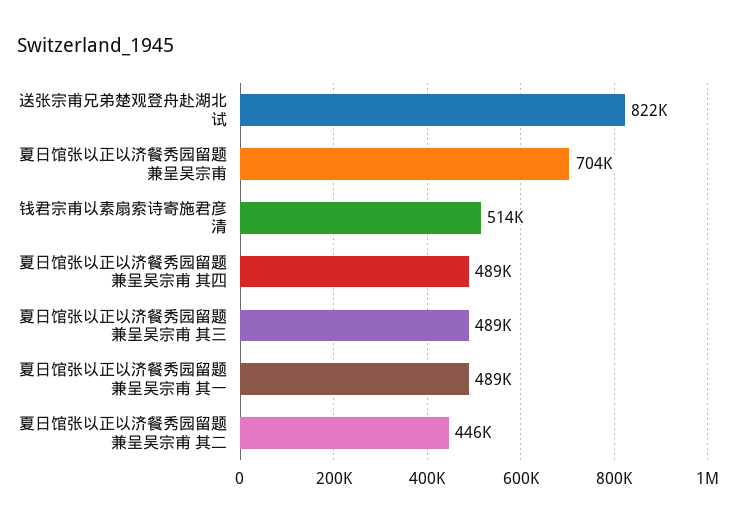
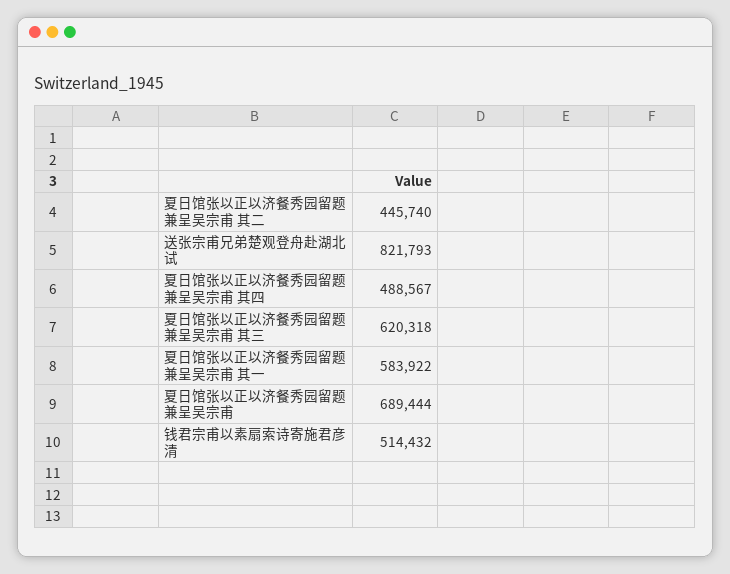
夏日馆张以正以济餐秀园留题兼呈吴宗甫: 704000 -> 689444
夏日馆张以正以济餐秀园留题兼呈吴宗甫 其三: 489000 -> 620318
夏日馆张以正以济餐秀园留题兼呈吴宗甫 其一: 489000 -> 583922

